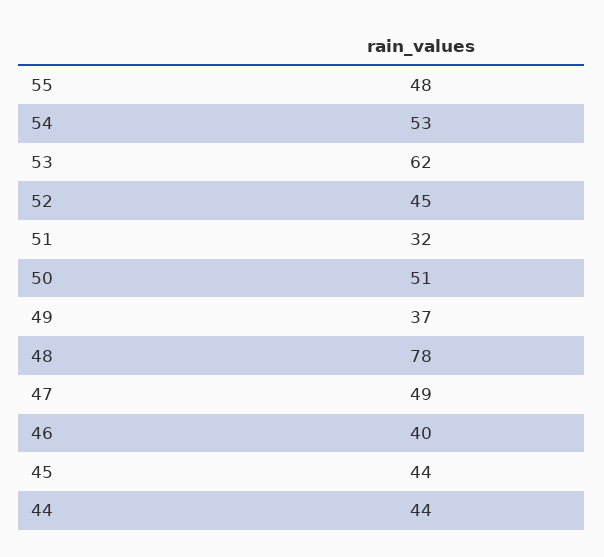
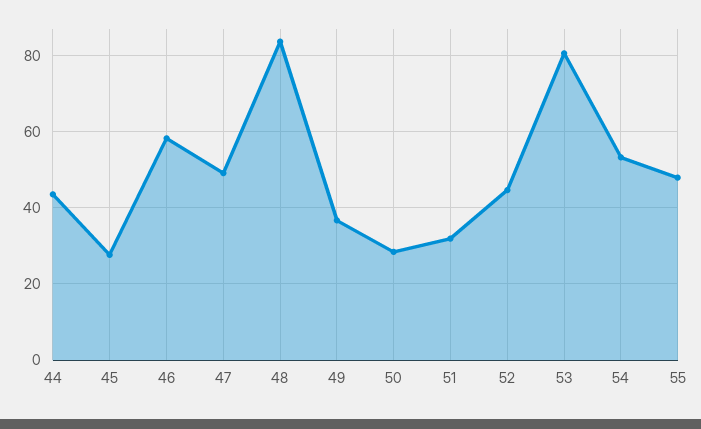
53: 62 -> 80
50: 51 -> 28
48: 78 -> 84
46: 40 -> 58
45: 44 -> 28

